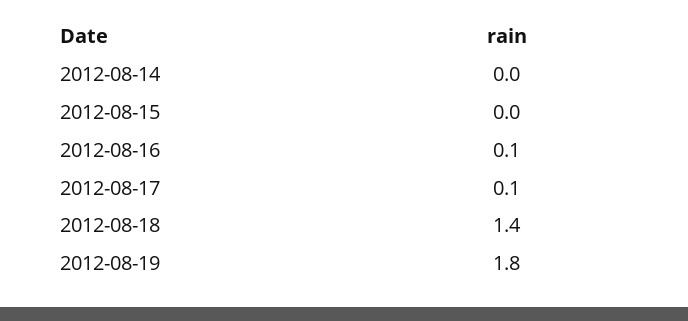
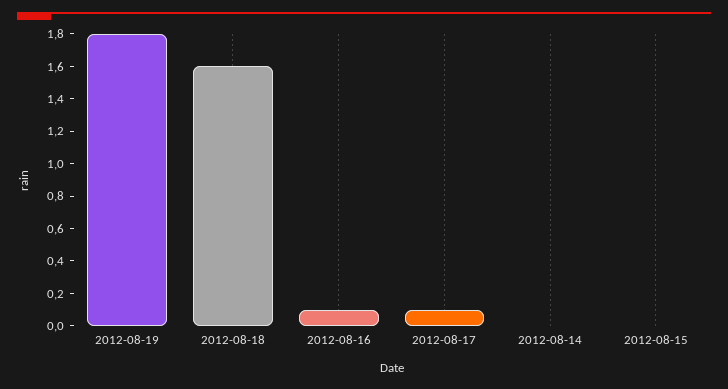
2012-08-18: 1.4 -> 1.6

